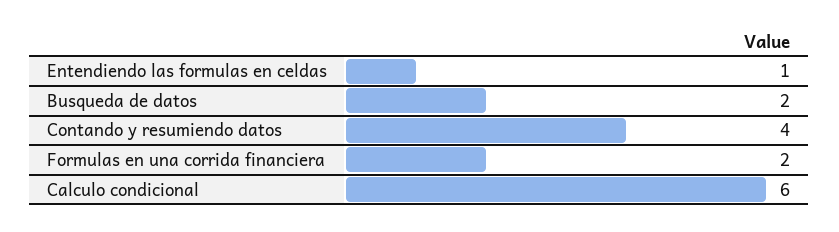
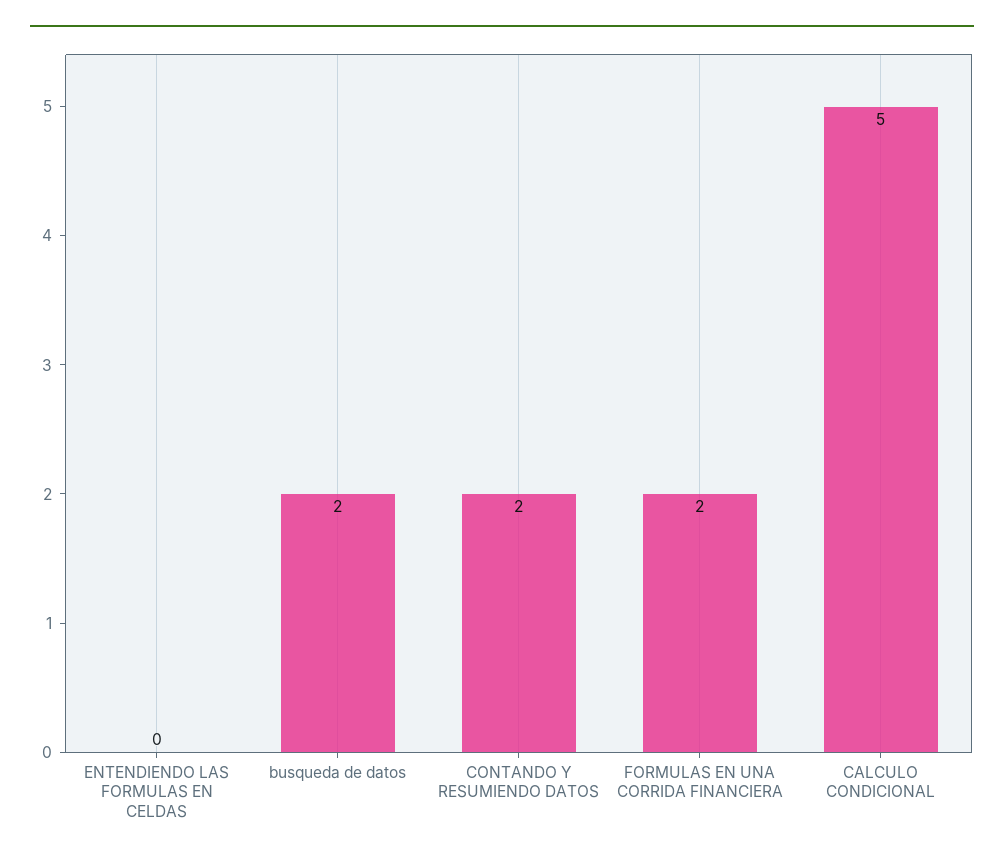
Entendiendo las formulas en celdas: 1 -> 0
Contando y resumiendo datos: 4 -> 2
Calculo condicional: 6 -> 5

